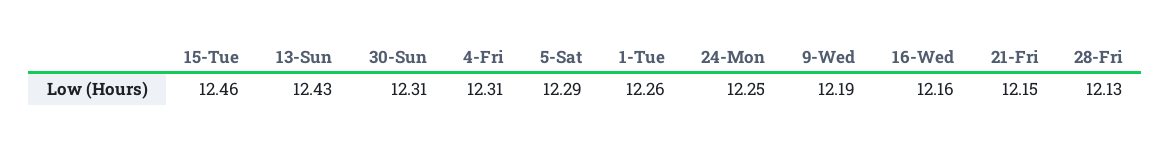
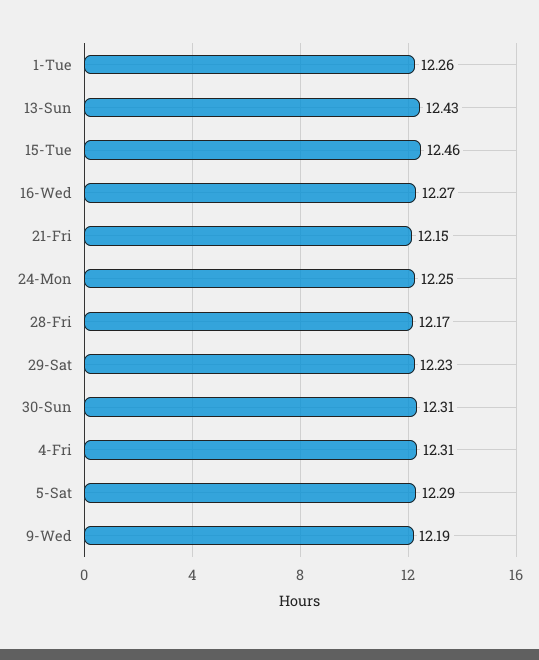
16-Wed: 12.16 -> 12.27
28-Fri: 12.13 -> 12.17
29-Sat: none -> 12.23

